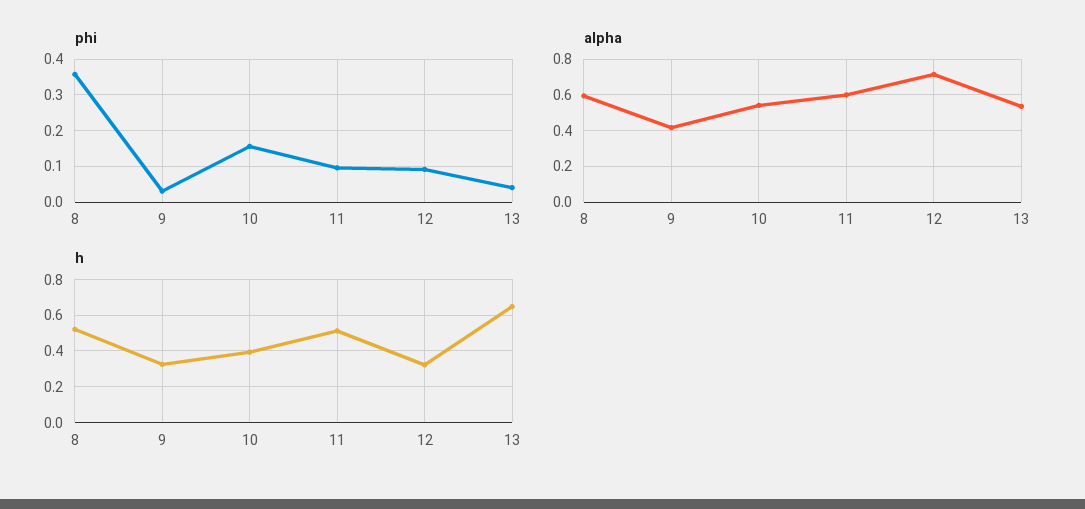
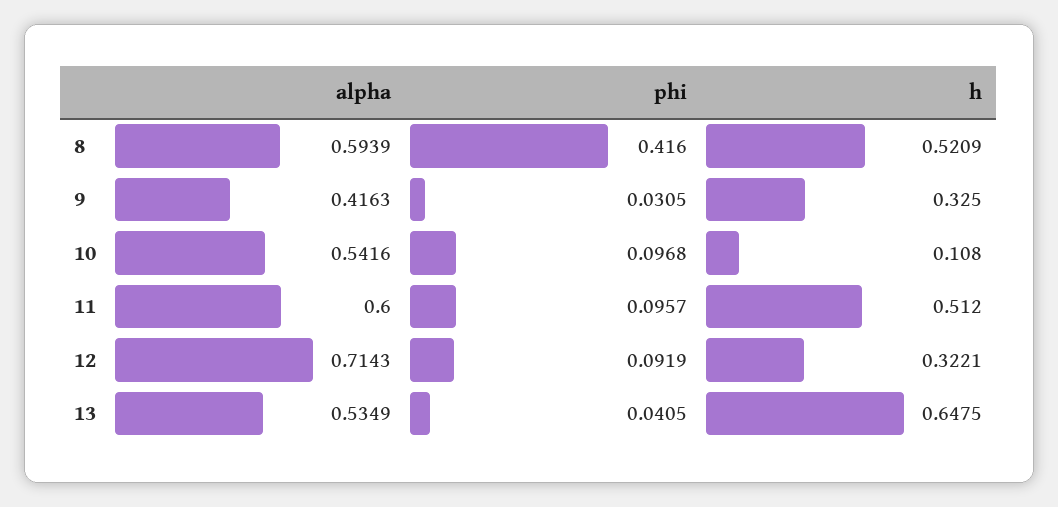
phi, 8: 0.36 -> 0.416
phi, 10: 0.16 -> 0.0968
h, 10: 0.4 -> 0.108

